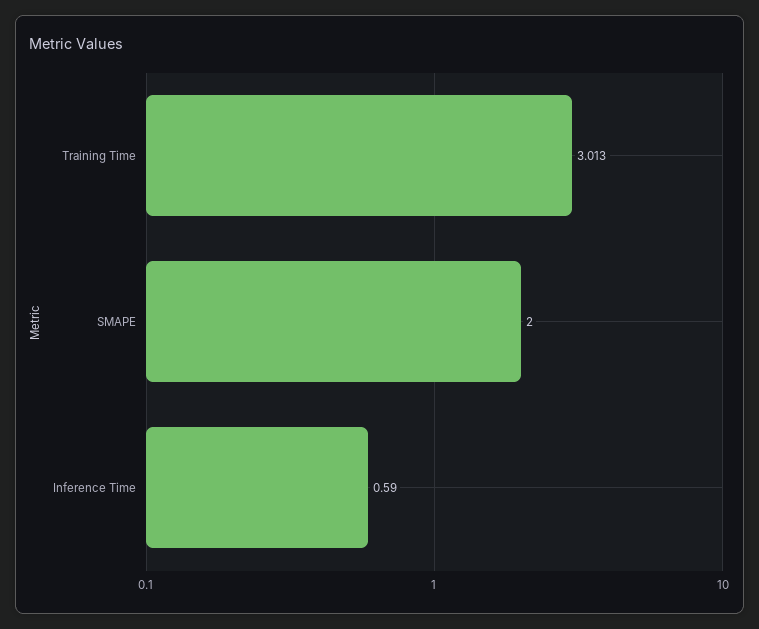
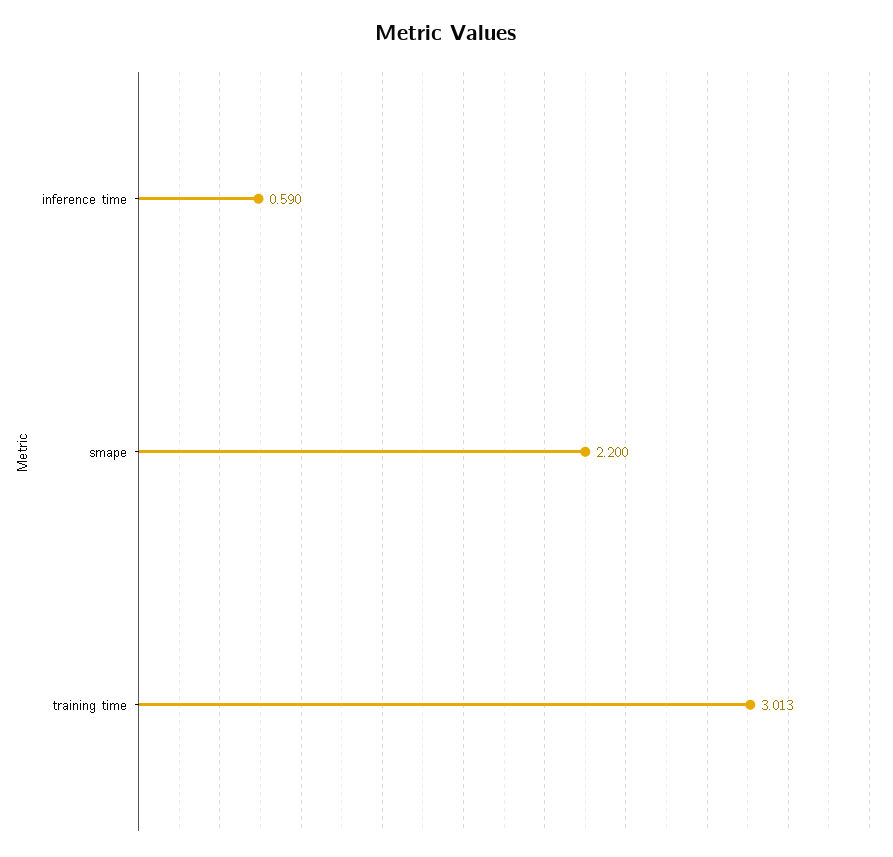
SMAPE: 2 -> 2.2

